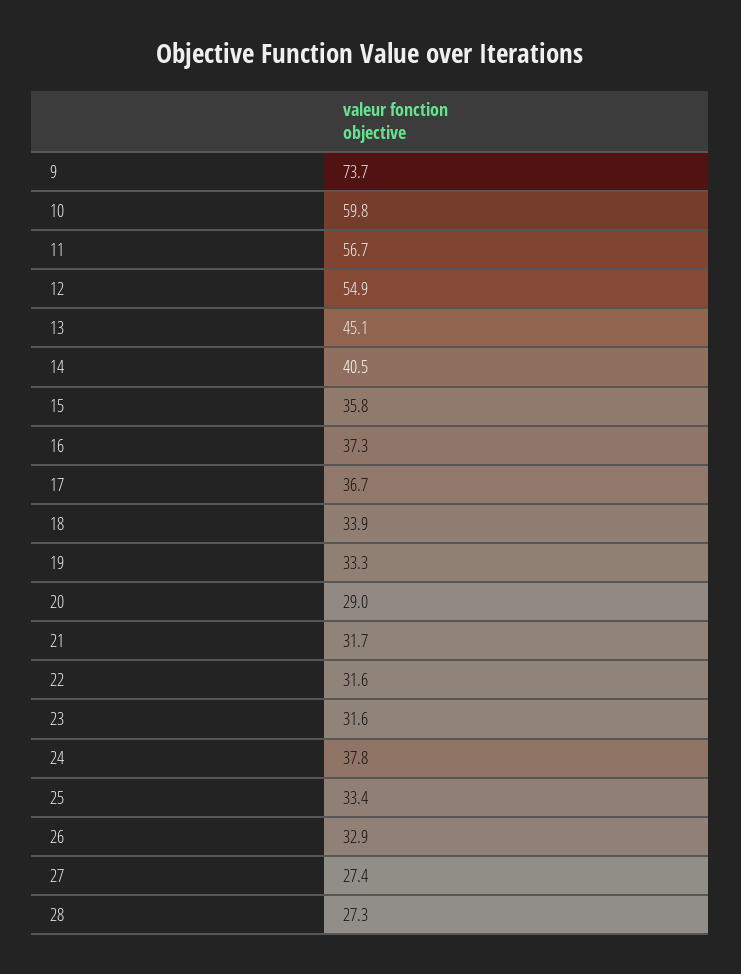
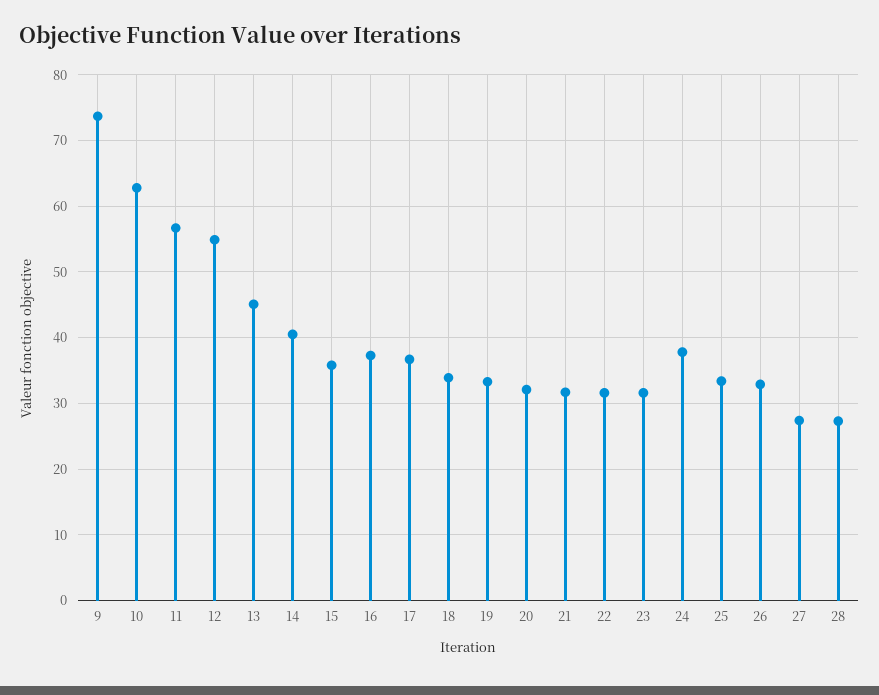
10: 59.8 -> 63
20: 29 -> 32

